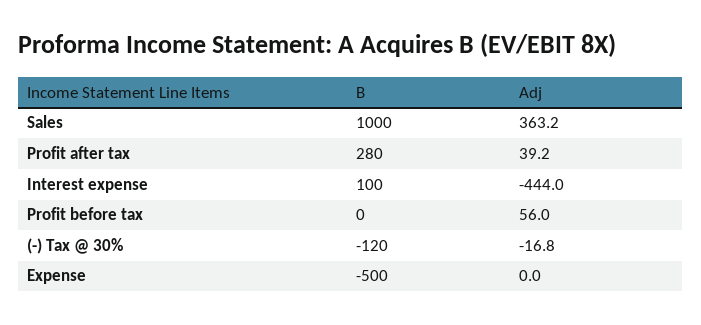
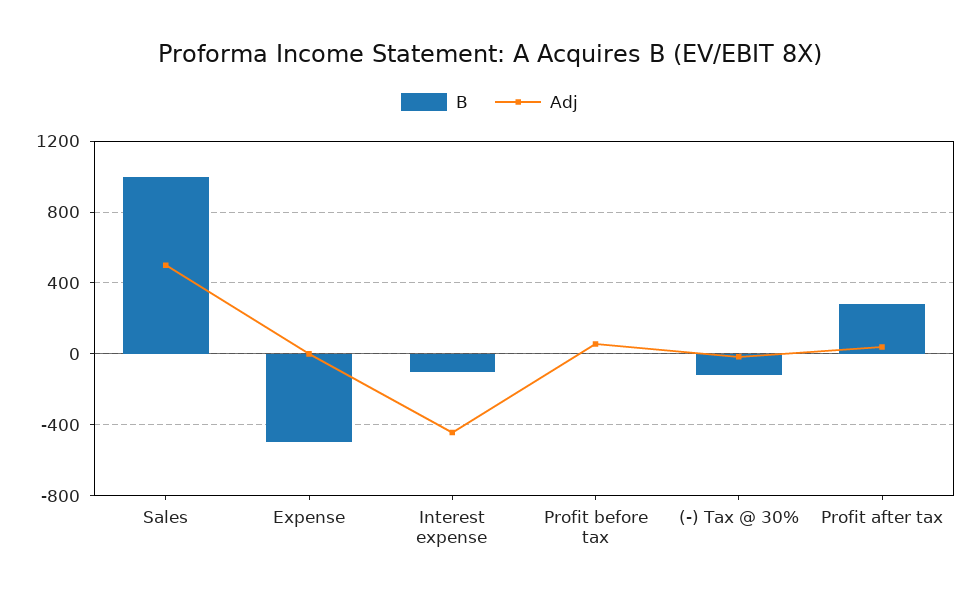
Adj, Sales: 363.2 -> 500
B, Interest expense: 100 -> -100

